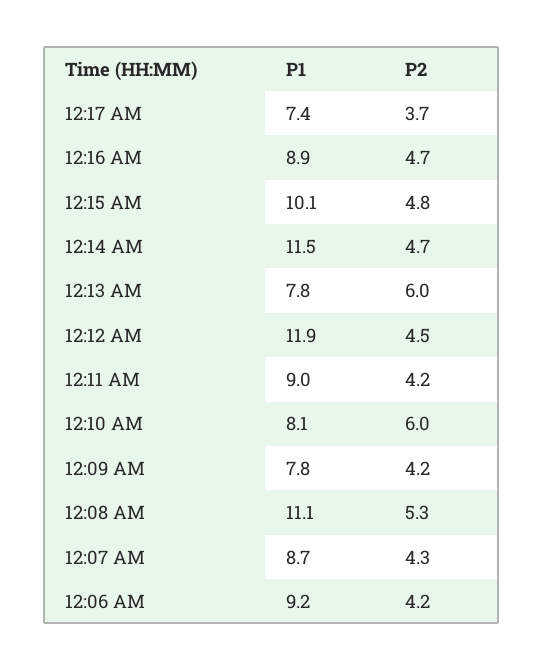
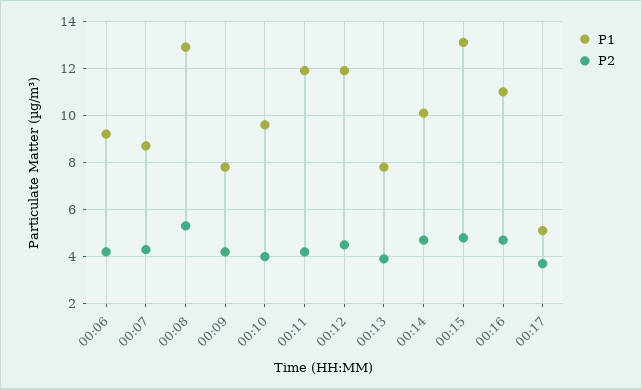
P1, 12:17 AM: 7.4 -> 5
P1, 12:16 AM: 8.9 -> 11
P1, 12:15 AM: 10.1 -> 13
P1, 12:14 AM: 11.5 -> 10
P2, 12:13 AM: 6 -> 4
P1, 12:11 AM: 9 -> 12
P1, 12:10 AM: 8.1 -> 9.5
P2, 12:10 AM: 6 -> 4
P1, 12:08 AM: 11.1 -> 13

